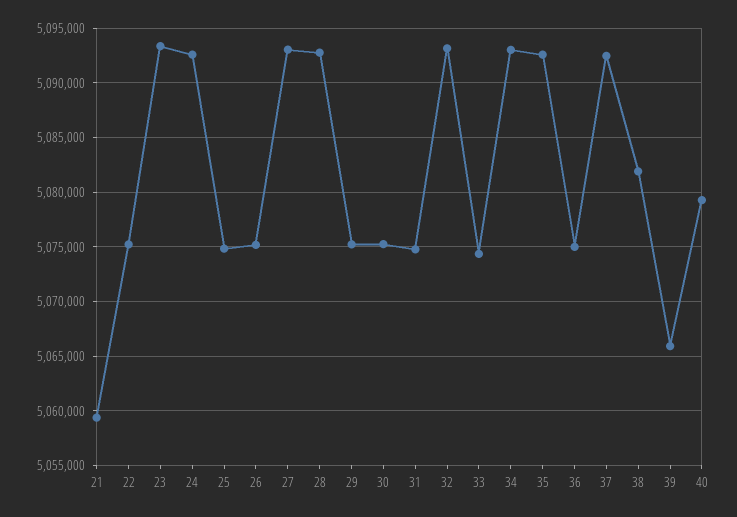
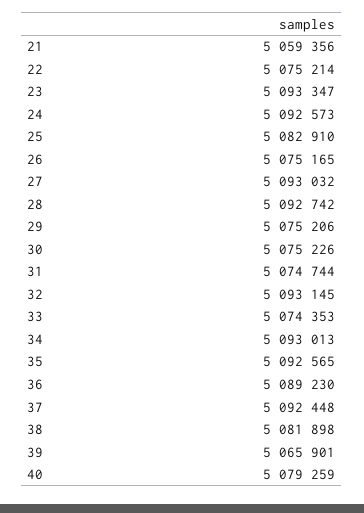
25: 5075000 -> 5082910
36: 5075000 -> 5089230

